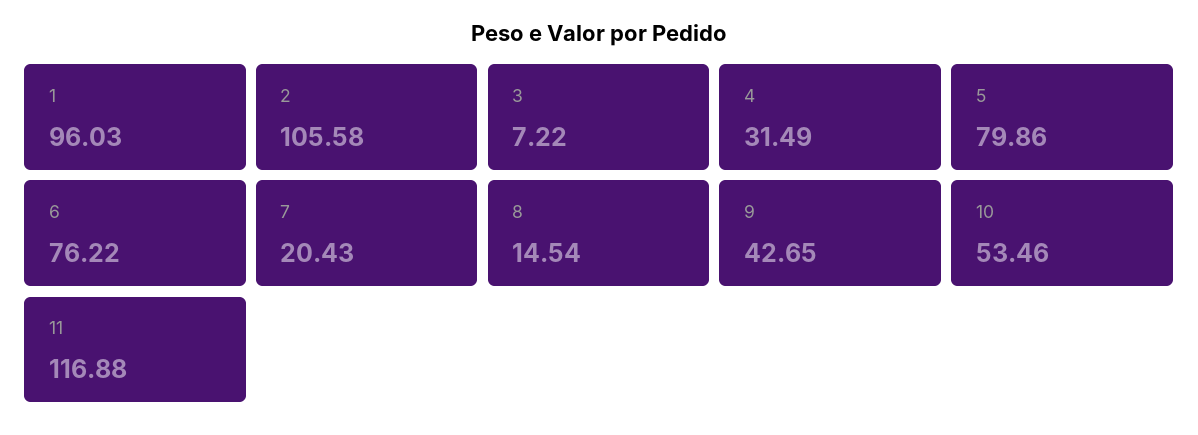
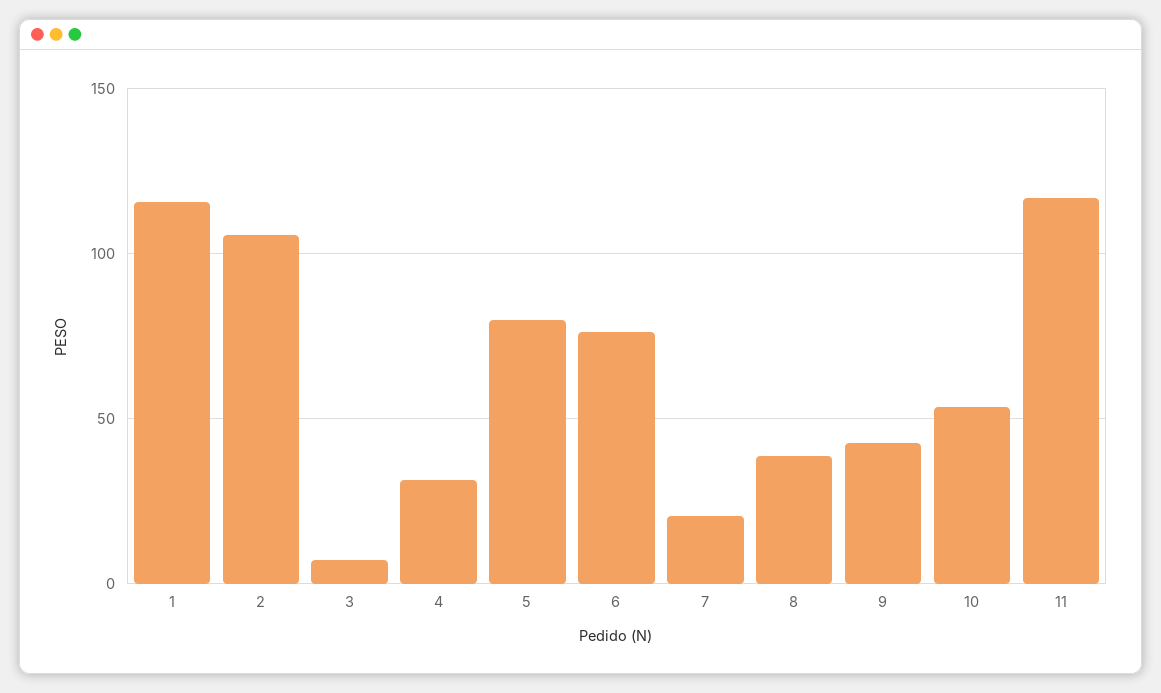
1: 96.03 -> 115
8: 14.54 -> 40

